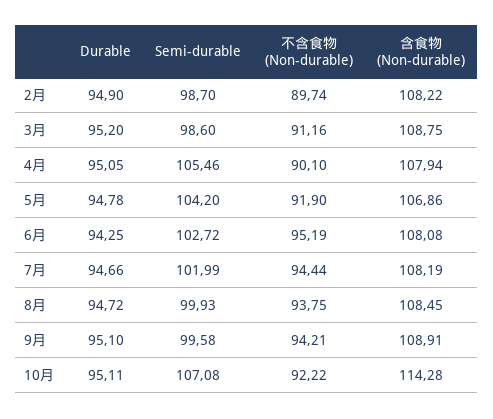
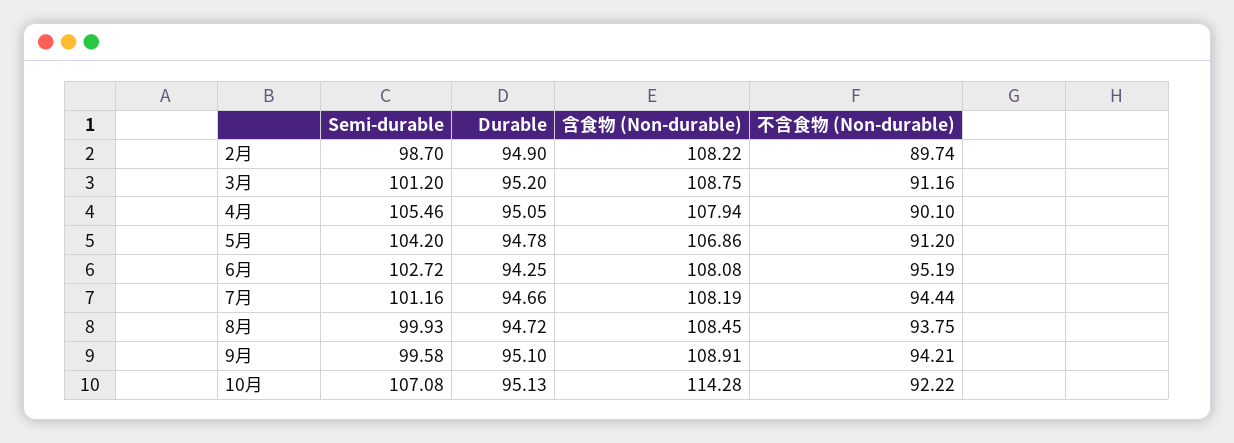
Semi-durable, 3月: 98.6 -> 101.2
不含食物 (Non-durable), 5月: 91.9 -> 91.2
Semi-durable, 7月: 101.99 -> 101.16
Durable, 10月: 95.11 -> 95.13

